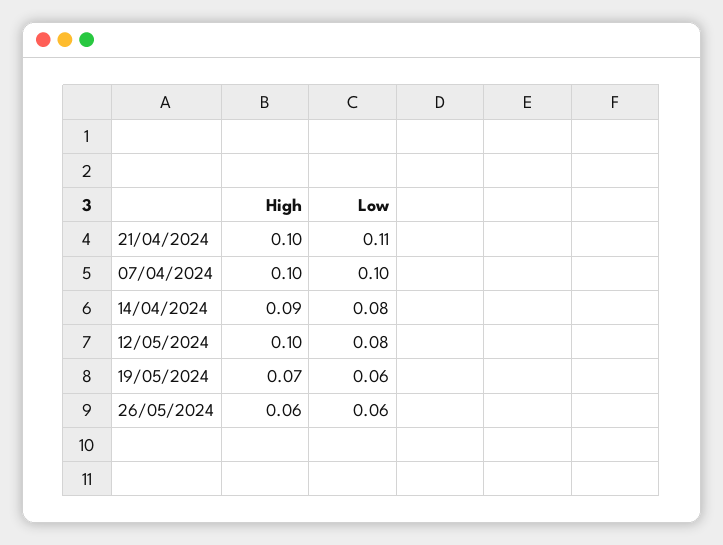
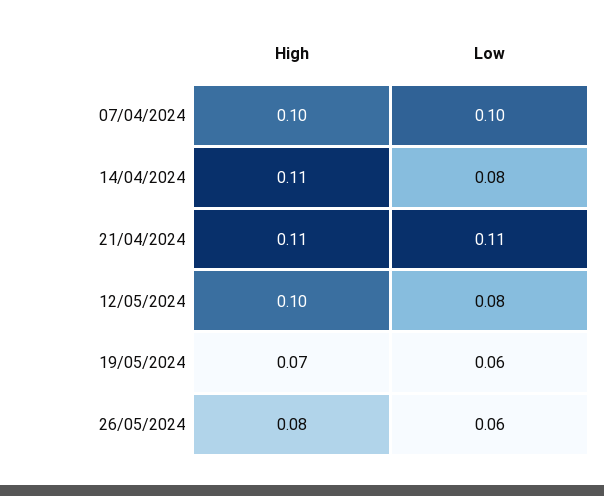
High, 21/04/2024: 0.1 -> 0.11
High, 14/04/2024: 0.09 -> 0.11
High, 26/05/2024: 0.06 -> 0.08

